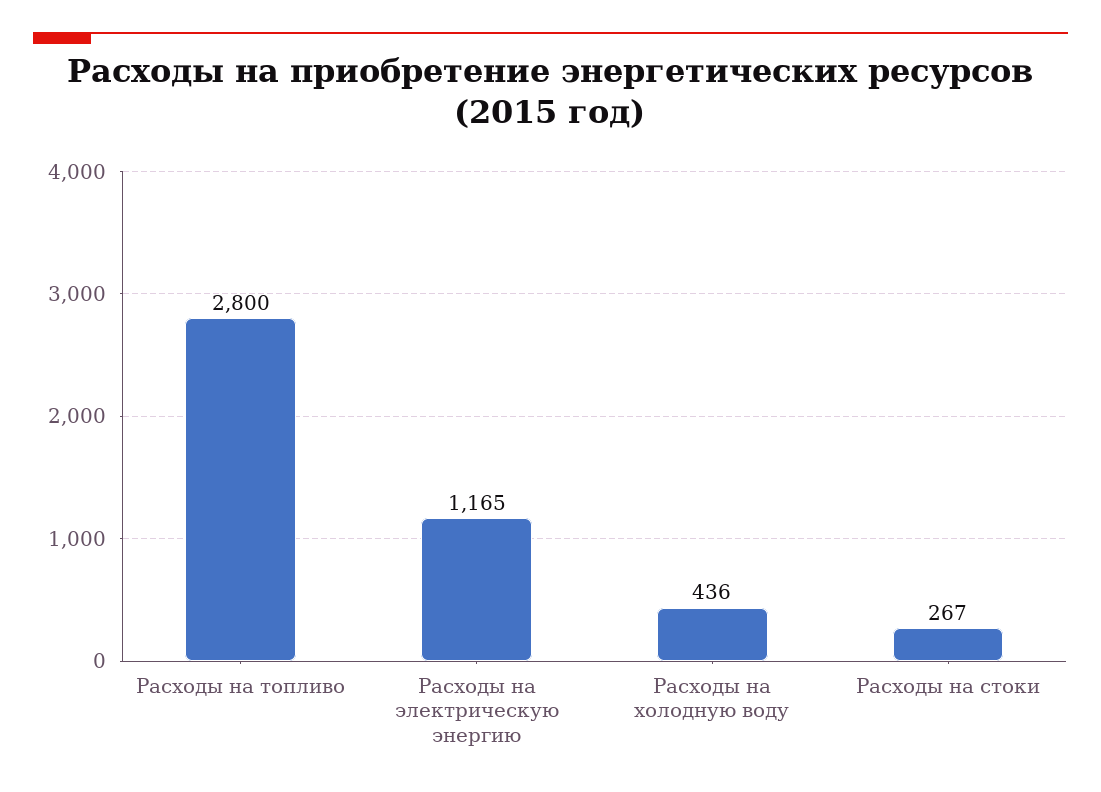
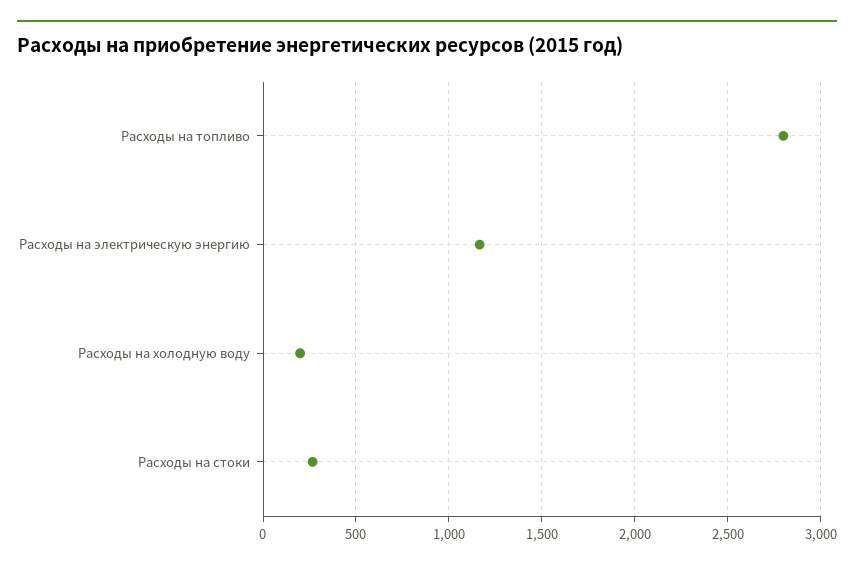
Расходы на холодную воду: 436 -> 200

